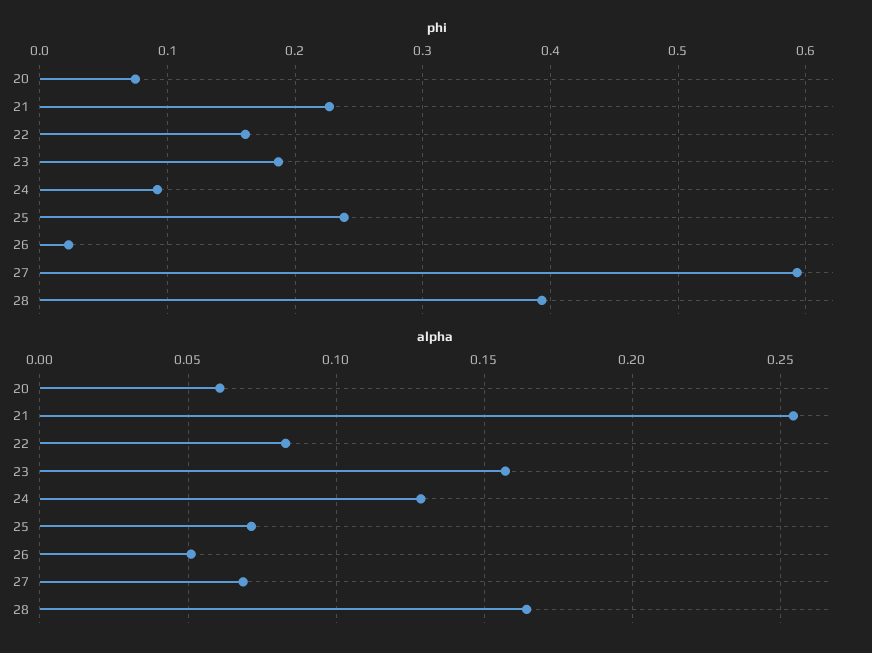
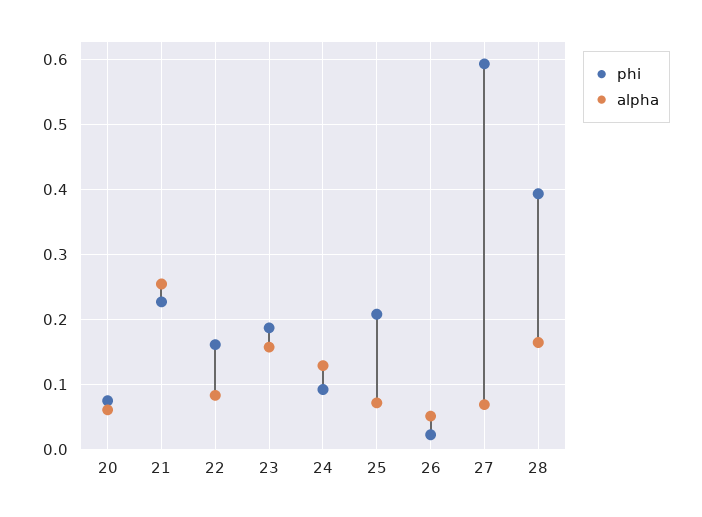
phi, 25: 0.24 -> 0.21

